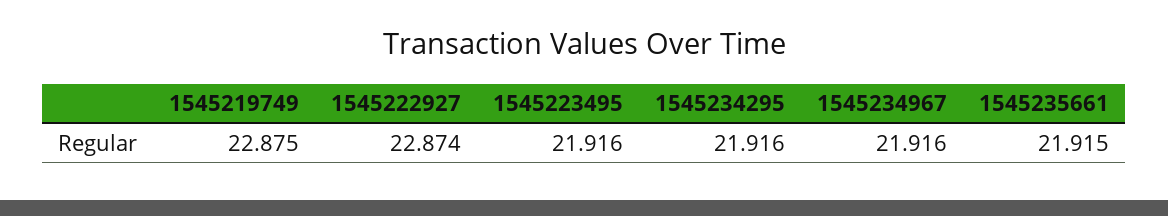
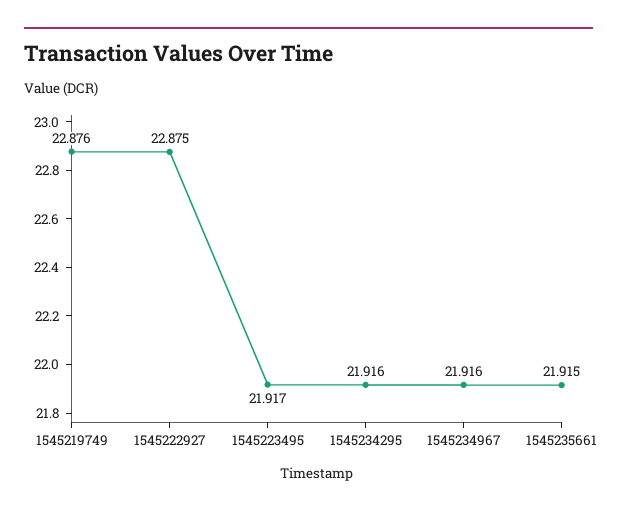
1545219749: 22.875 -> 22.876
1545222927: 22.874 -> 22.875
1545223495: 21.916 -> 21.917

